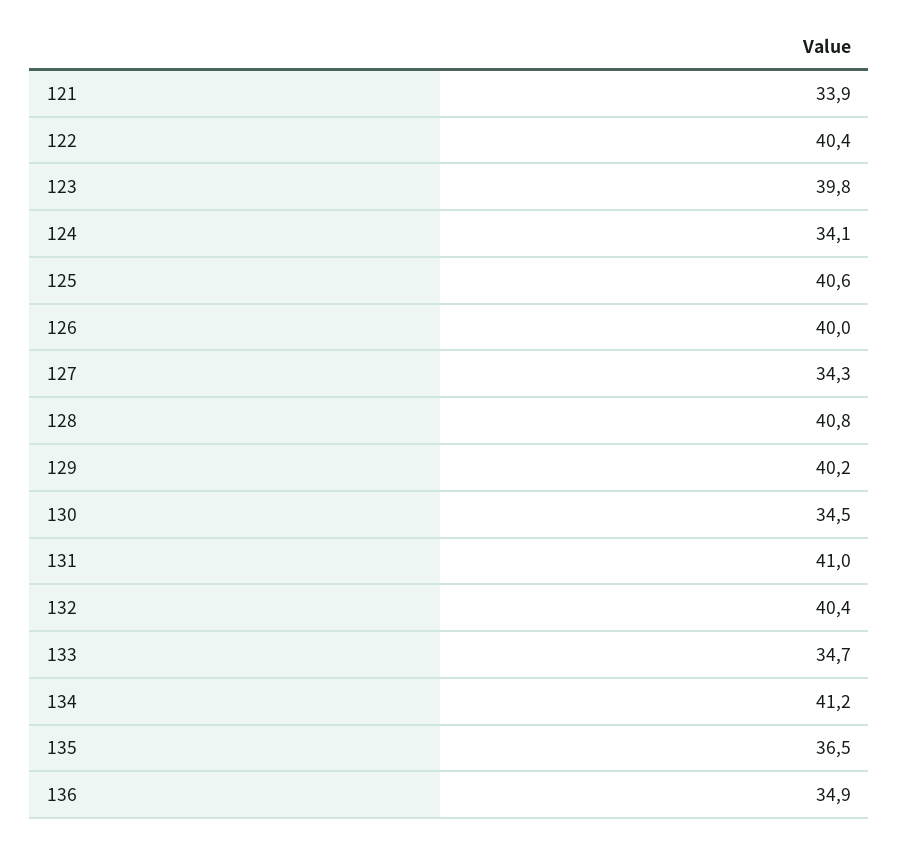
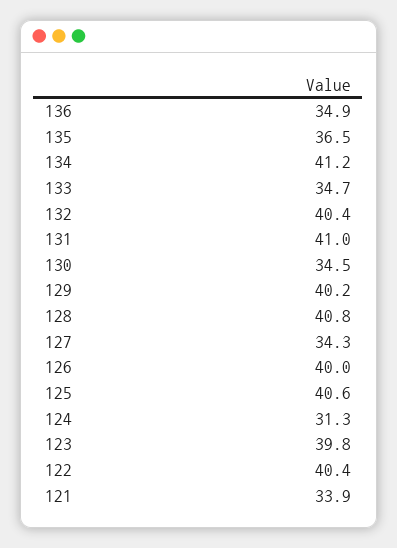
124: 34.1 -> 31.3

